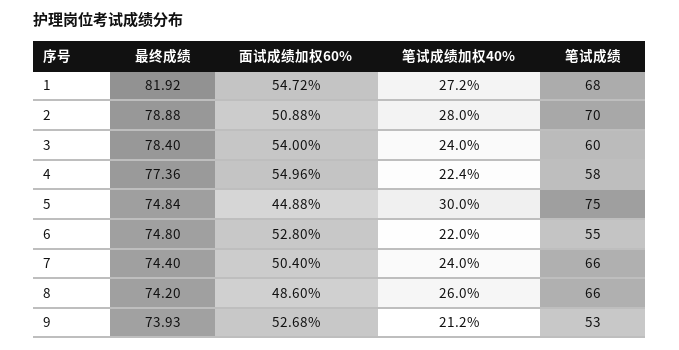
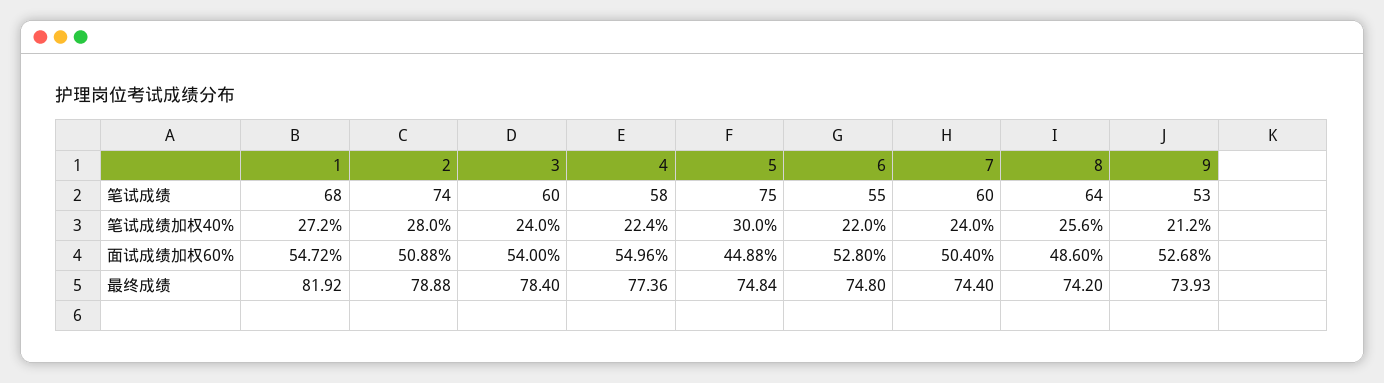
笔试成绩, 2: 70 -> 74
笔试成绩, 7: 66 -> 60
笔试成绩加权40%, 8: 26 -> 25.6
笔试成绩, 8: 66 -> 64

